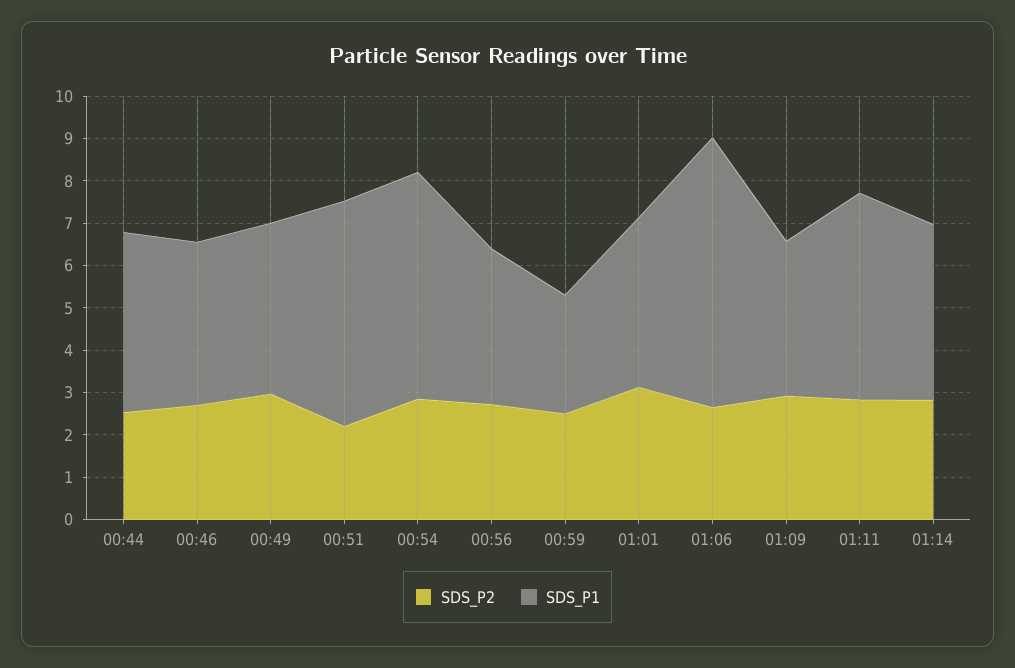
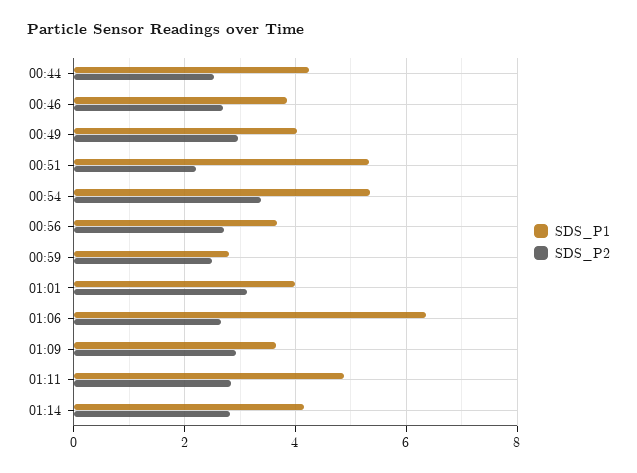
SDS_P2, 00:54: 2.8 -> 3.4

